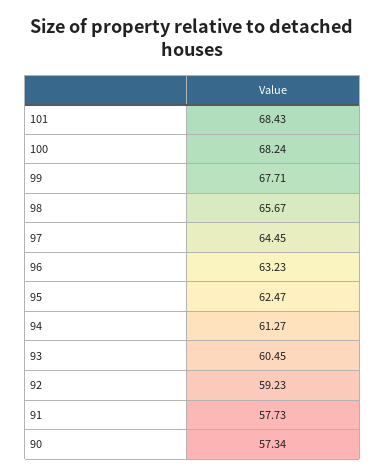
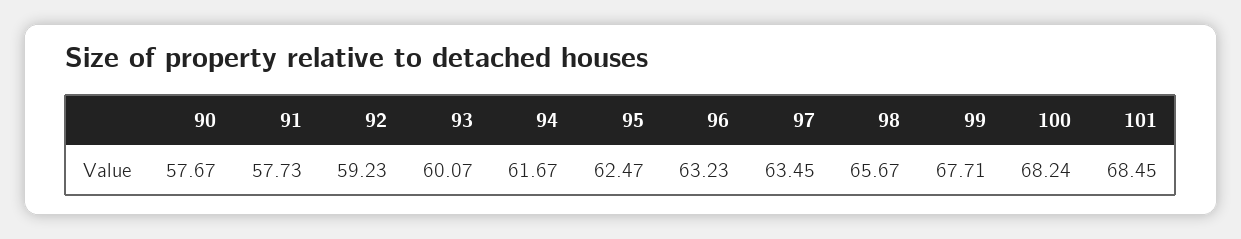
101: 68.43 -> 68.45
97: 64.45 -> 63.45
94: 61.27 -> 61.67
93: 60.45 -> 60.07
90: 57.34 -> 57.67

